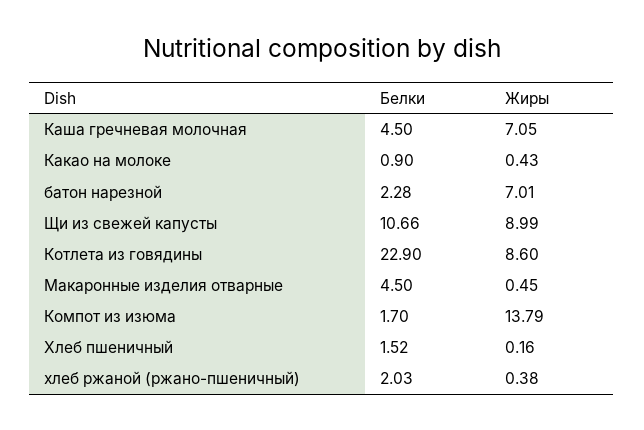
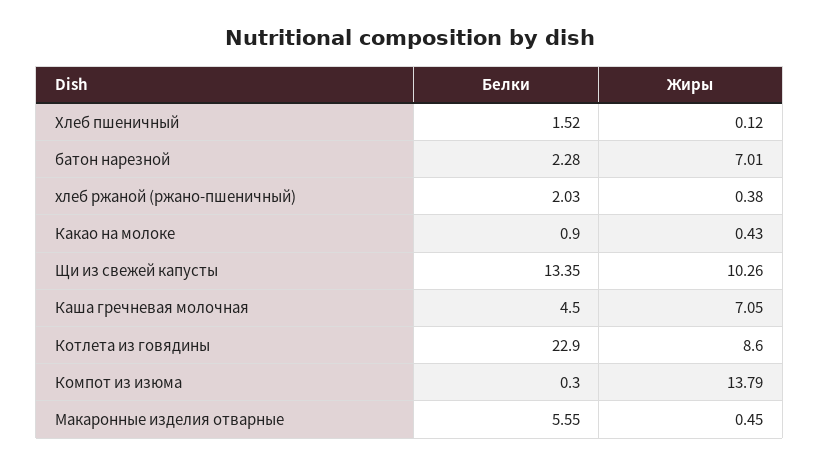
Белки, Щи из свежей капусты: 10.66 -> 13.35
Жиры, Щи из свежей капусты: 8.99 -> 10.26
Белки, Макаронные изделия отварные: 4.5 -> 5.55
Белки, Компот из изюма: 1.7 -> 0.3
Жиры, Хлеб пшеничный: 0.16 -> 0.12

